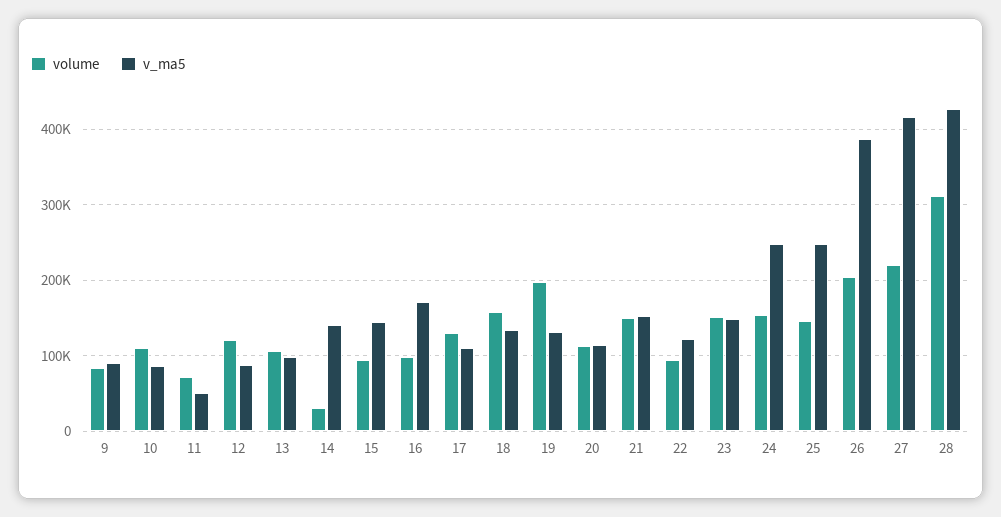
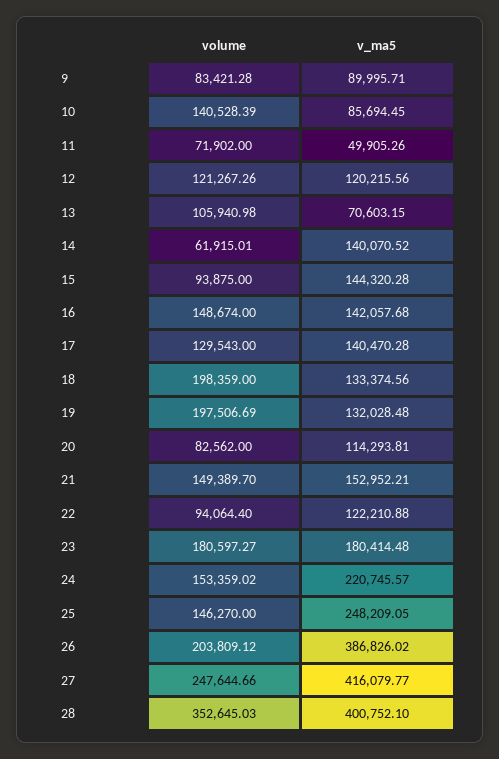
volume, 10: 110000 -> 140528.39
v_ma5, 12: 90000 -> 120215.56
v_ma5, 13: 100000 -> 70603.15
volume, 14: 30000 -> 61915.01
volume, 16: 100000 -> 148674
v_ma5, 16: 170000 -> 142057.68
v_ma5, 17: 110000 -> 140470.28
volume, 18: 160000 -> 198359
volume, 20: 110000 -> 82562
volume, 23: 150000 -> 180597.27
v_ma5, 23: 150000 -> 180414.48
v_ma5, 24: 250000 -> 220745.57
volume, 27: 220000 -> 247644.66
volume, 28: 310000 -> 352645.03
v_ma5, 28: 430000 -> 400752.1

